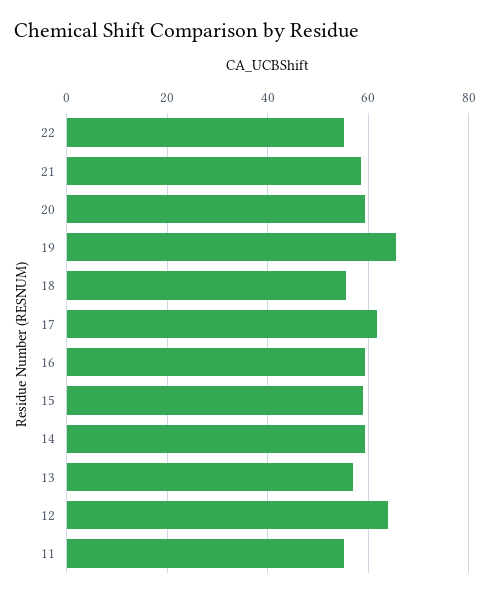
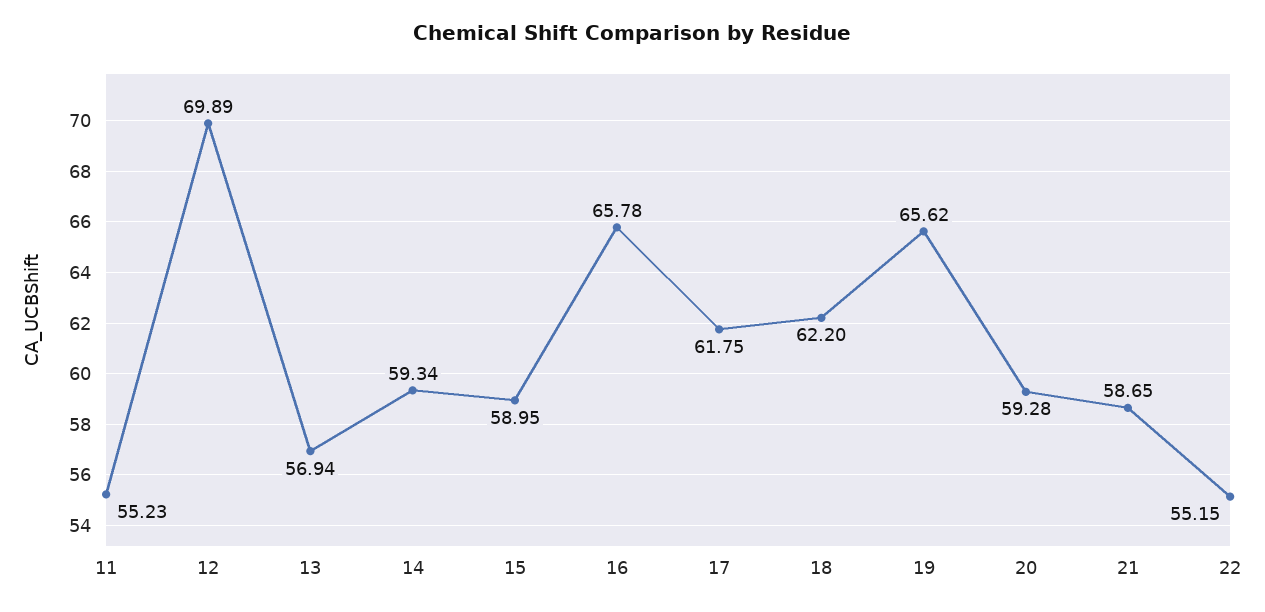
18: 56 -> 62.2
16: 60 -> 65.78
12: 64 -> 69.89

